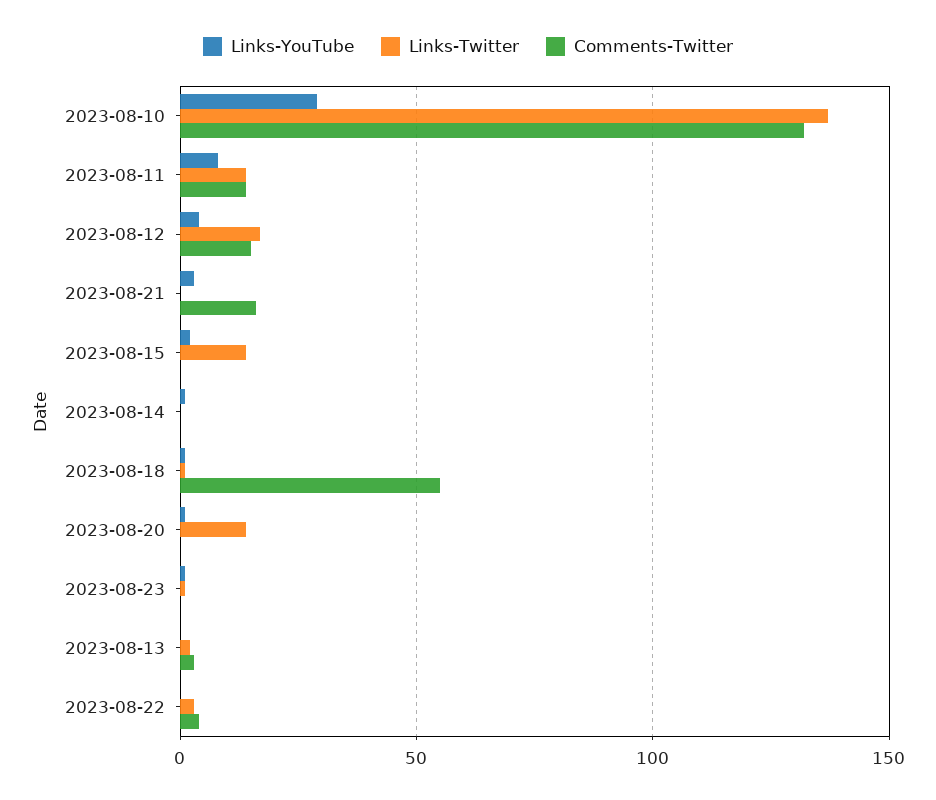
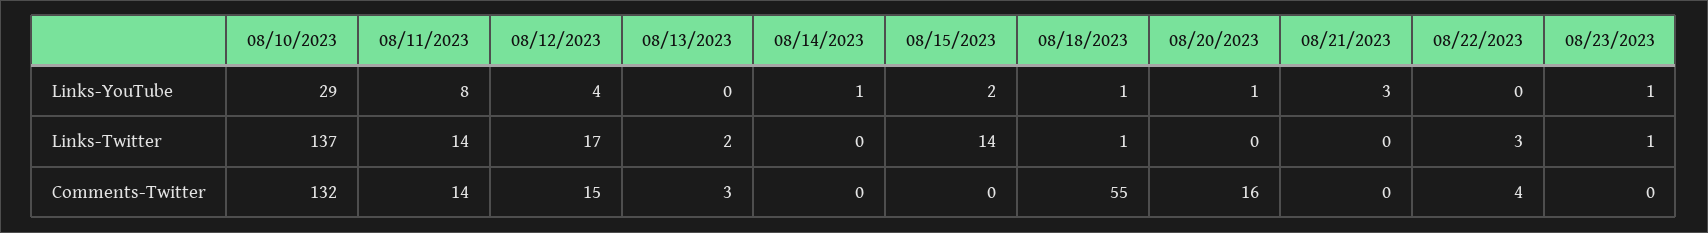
Comments-Twitter, 2023-08-21: 15 -> 0
Links-Twitter, 2023-08-20: 15 -> 0
Comments-Twitter, 2023-08-20: 0 -> 16

